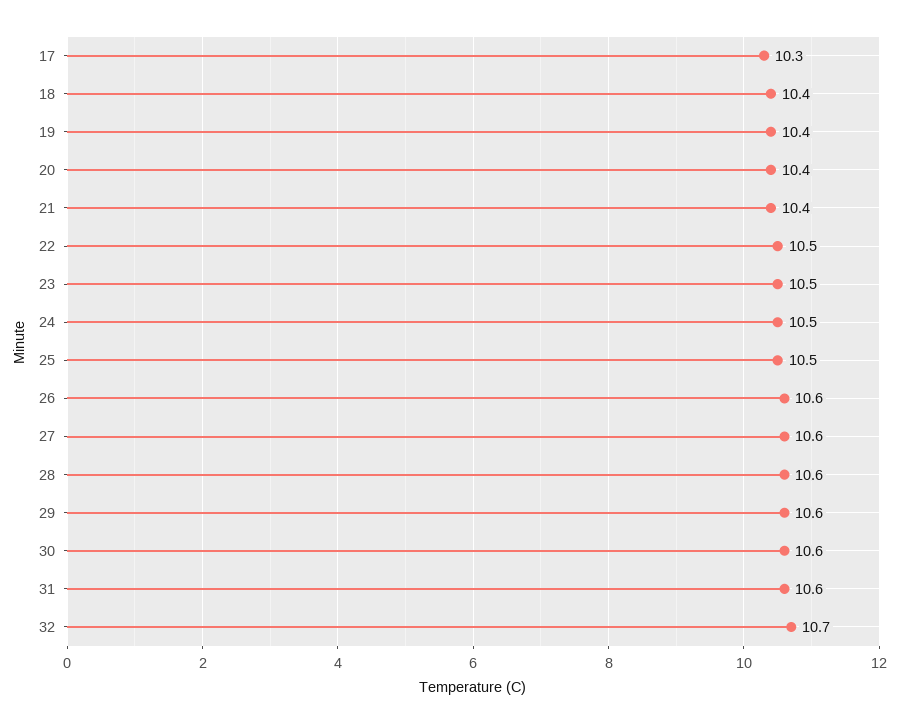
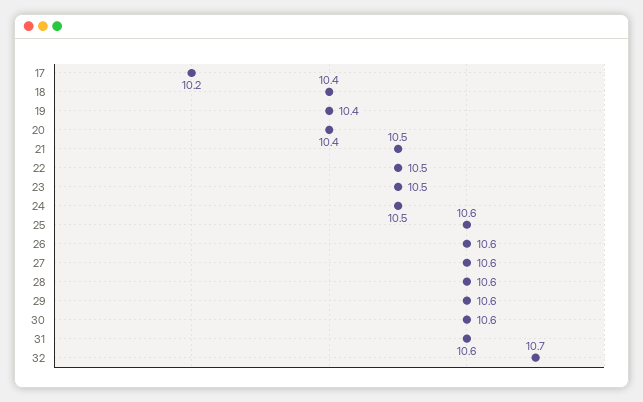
17: 10.3 -> 10.2
21: 10.4 -> 10.5
25: 10.5 -> 10.6

